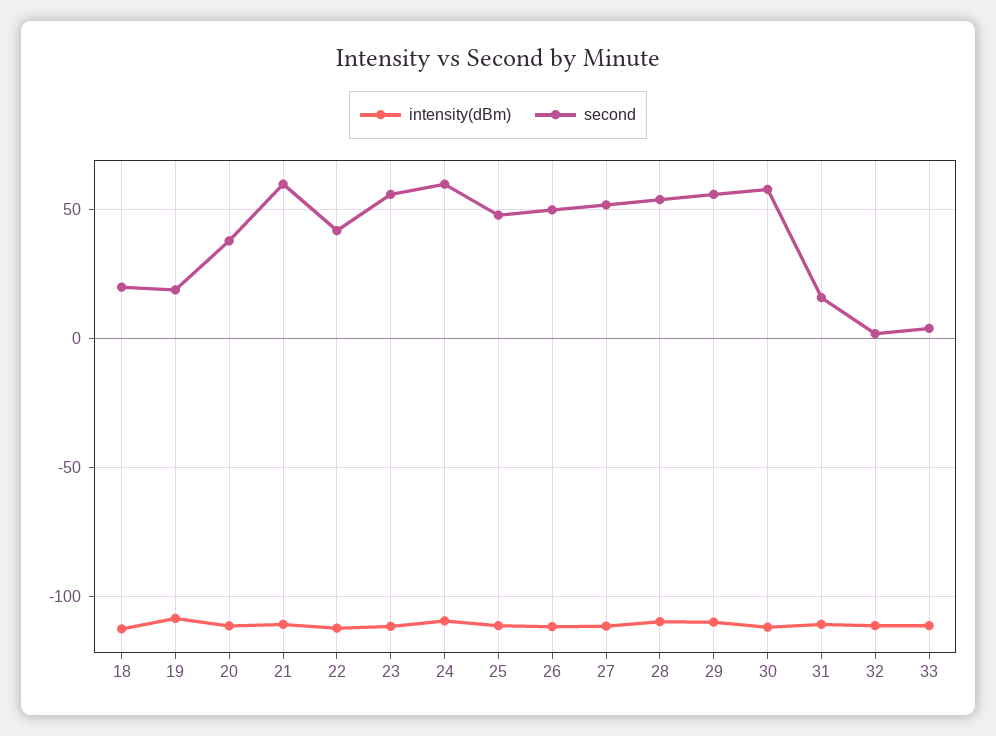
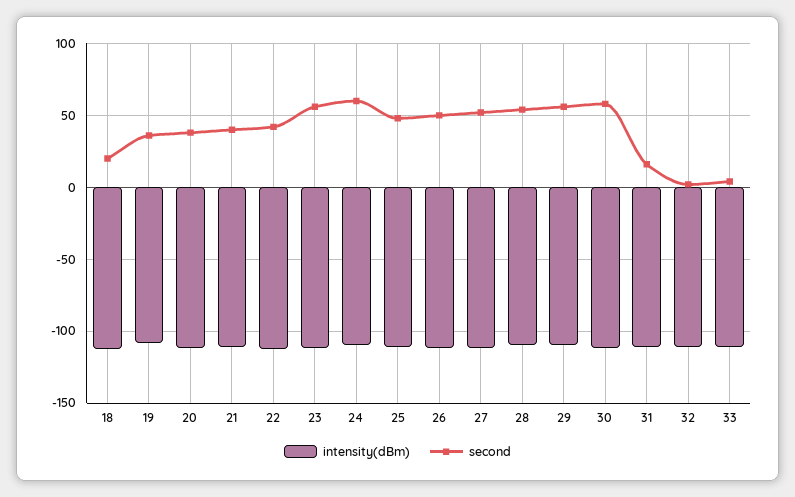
second, 19: 20 -> 35
second, 21: 60 -> 40

